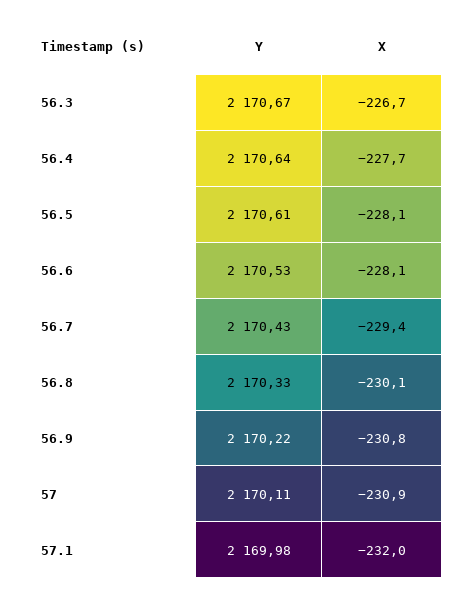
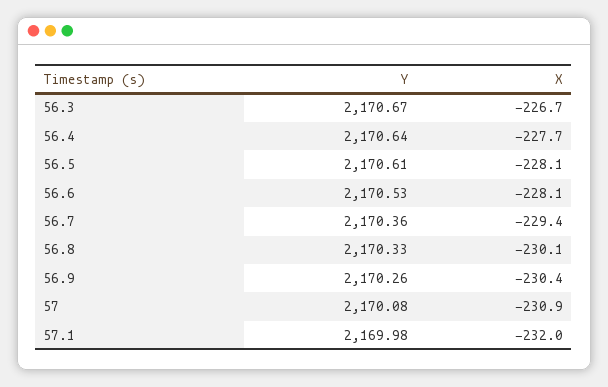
Y, 56.7: 2170.43 -> 2170.36
Y, 56.9: 2170.22 -> 2170.26
X, 56.9: -230.8 -> -230.4
Y, 57: 2170.11 -> 2170.08

